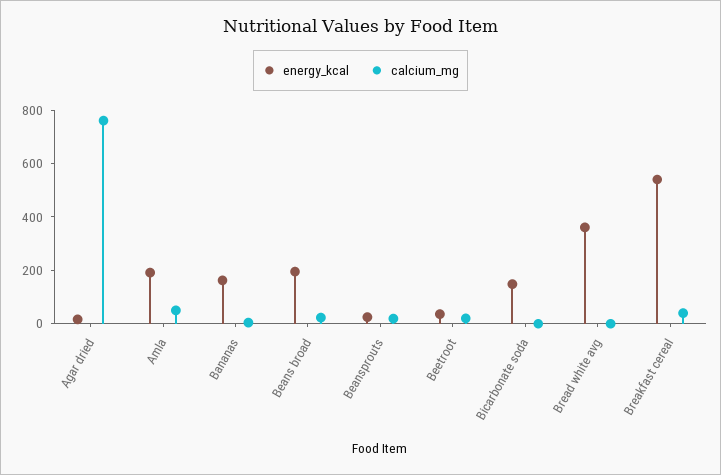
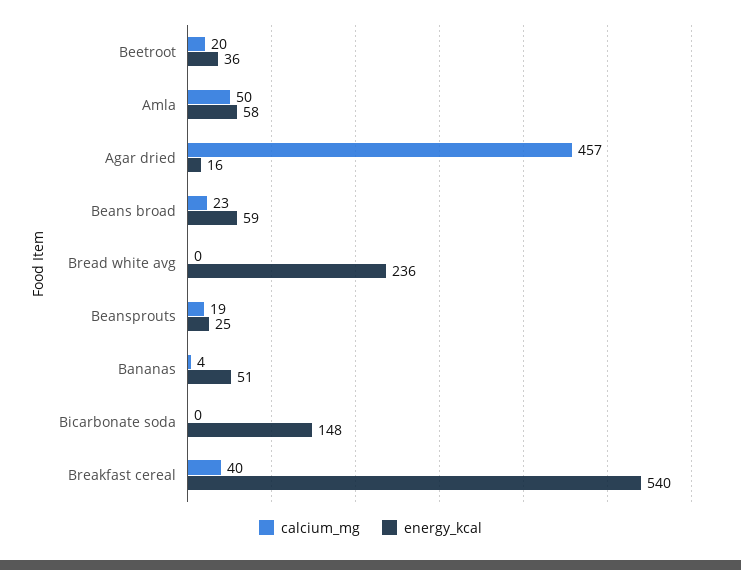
calcium_mg, Agar dried: 750 -> 457
energy_kcal, Amla: 200 -> 58
energy_kcal, Bananas: 150 -> 51
energy_kcal, Beans broad: 200 -> 59
energy_kcal, Bread white avg: 350 -> 236

